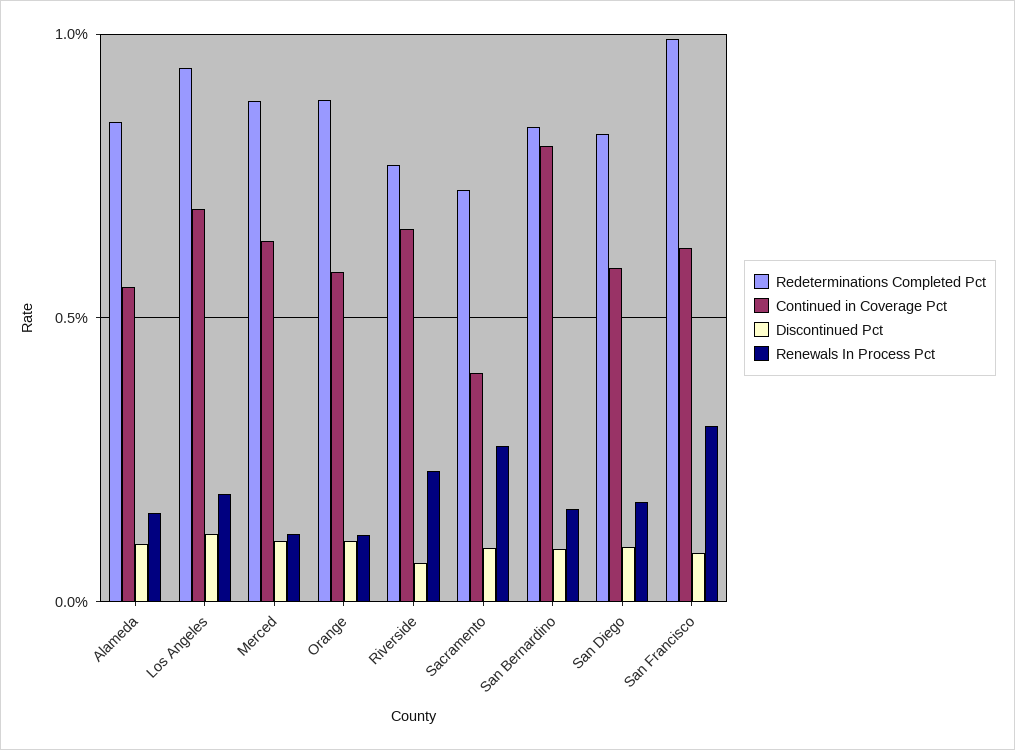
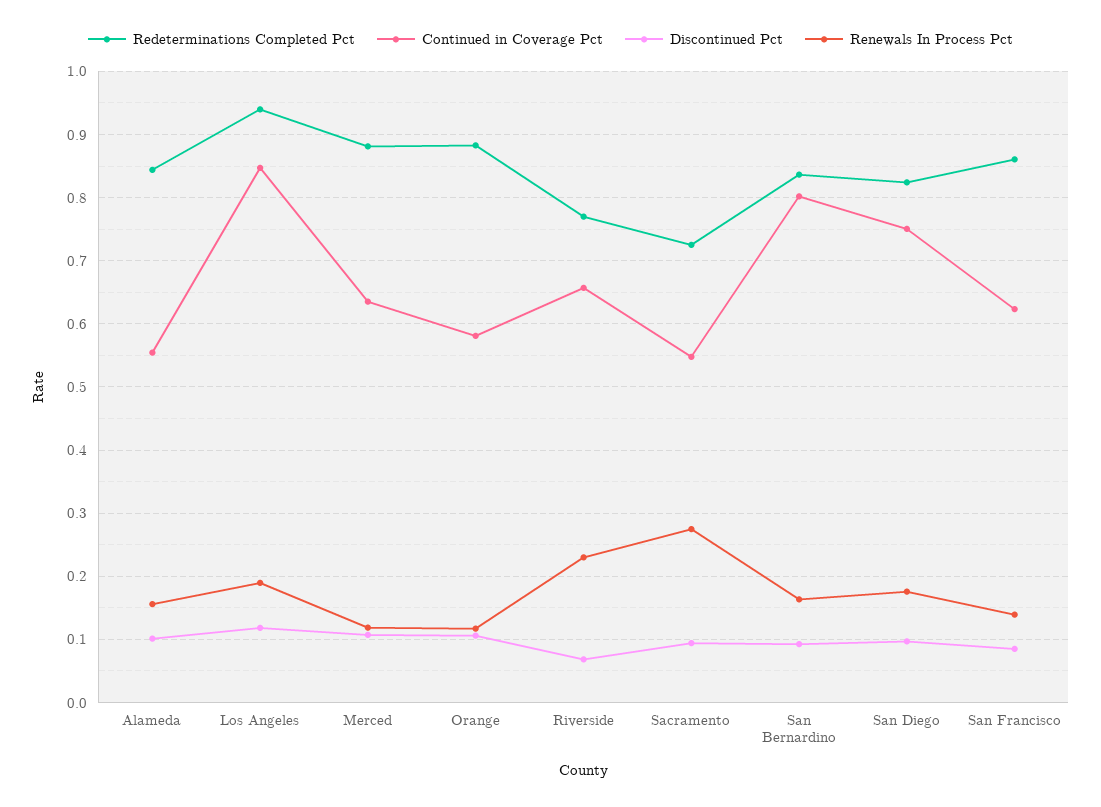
Continued in Coverage Pct, Los Angeles: 0.7 -> 0.85
Continued in Coverage Pct, Sacramento: 0.4 -> 0.55
Continued in Coverage Pct, San Diego: 0.6 -> 0.75
Redeterminations Completed Pct, San Francisco: 1 -> 0.86
Renewals In Process Pct, San Francisco: 0.3 -> 0.14

